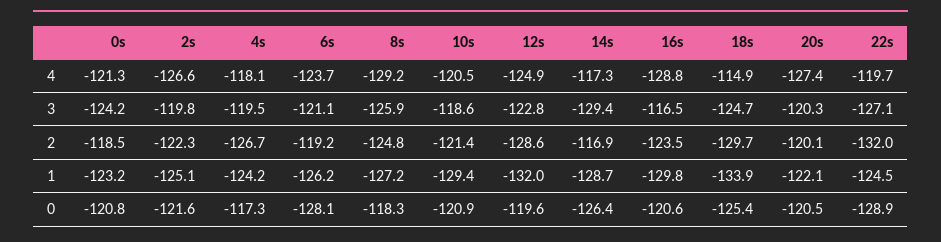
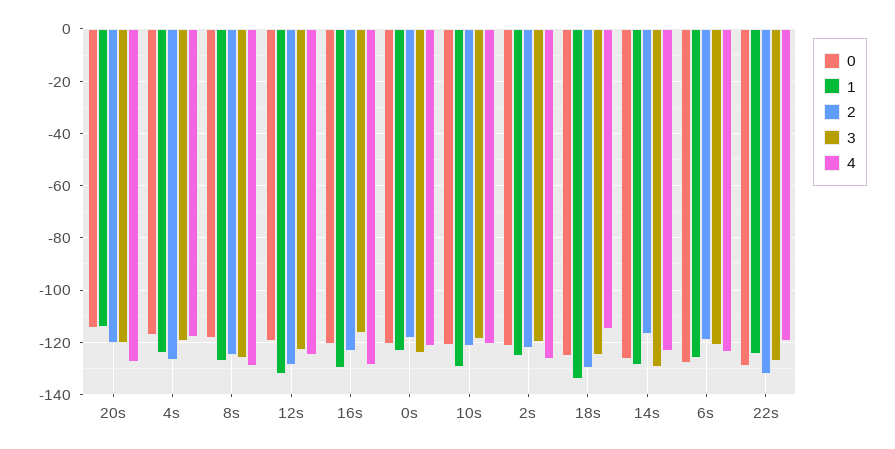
4, 14s: -117.3 -> -122.5
1, 20s: -122.1 -> -115
0, 20s: -120.5 -> -115

